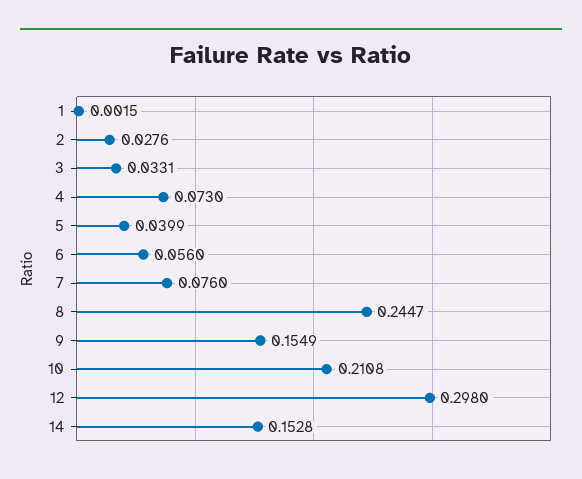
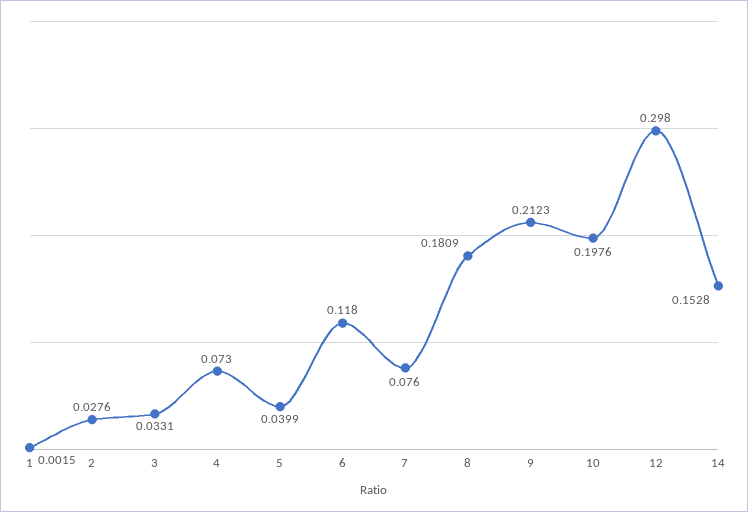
6: 0.056 -> 0.118
8: 0.2447 -> 0.1809
9: 0.1549 -> 0.2123
10: 0.2108 -> 0.1976

